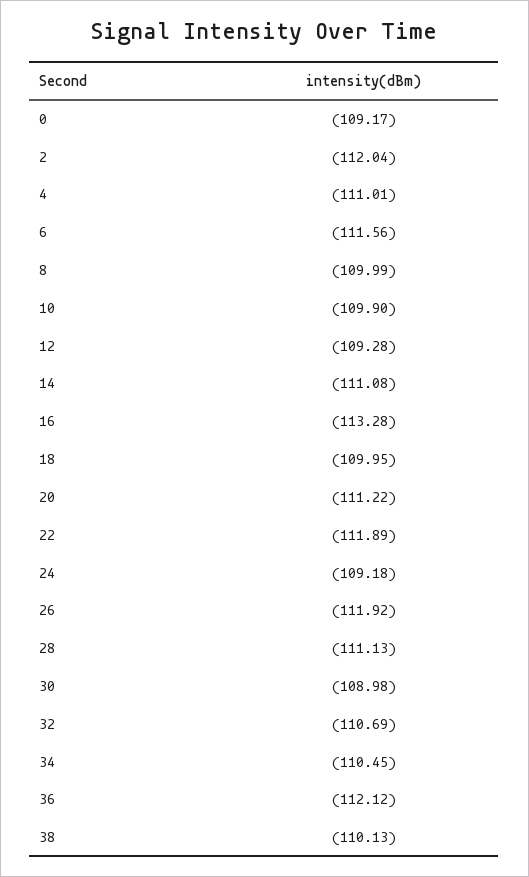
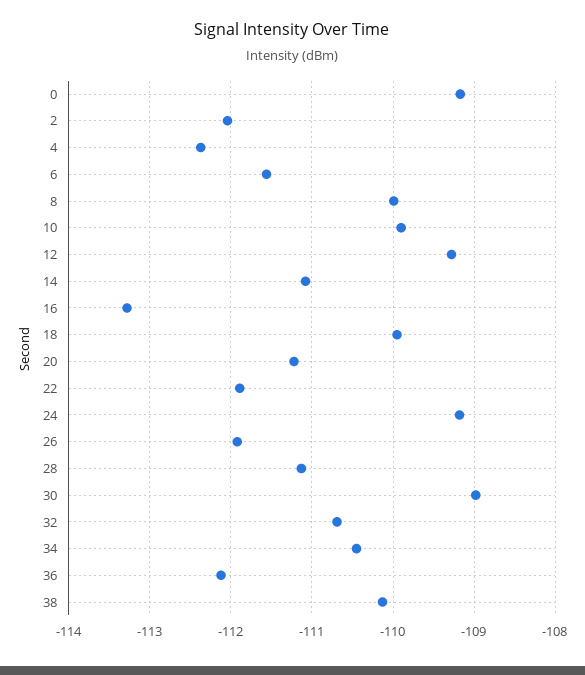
4: -111.01 -> -112.4

